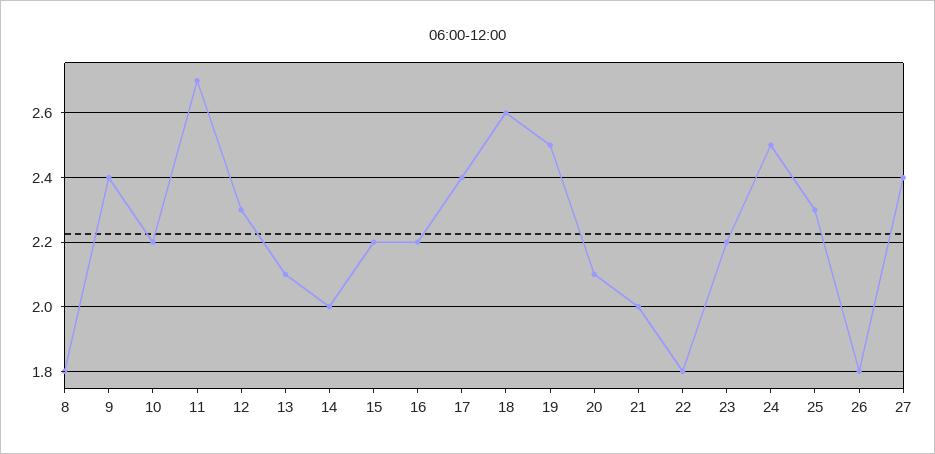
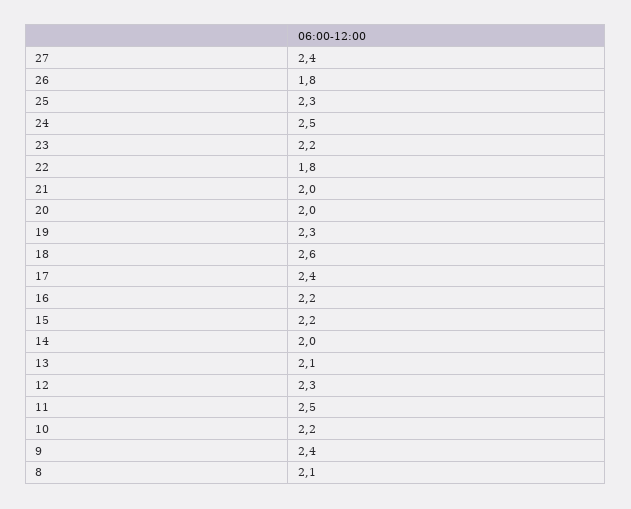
8: 1.8 -> 2.1
11: 2.7 -> 2.5
19: 2.5 -> 2.3
20: 2.1 -> 2

